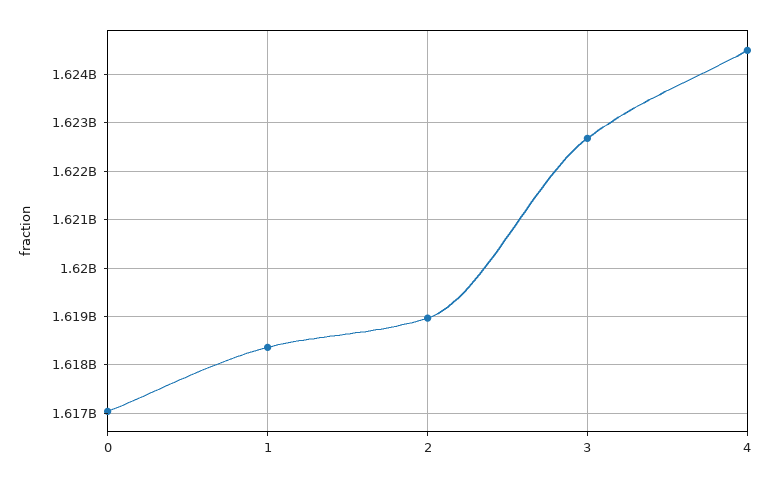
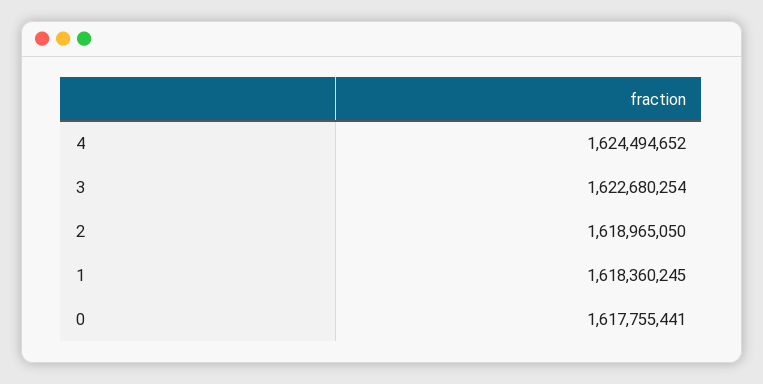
0: 1617000000 -> 1617755441

